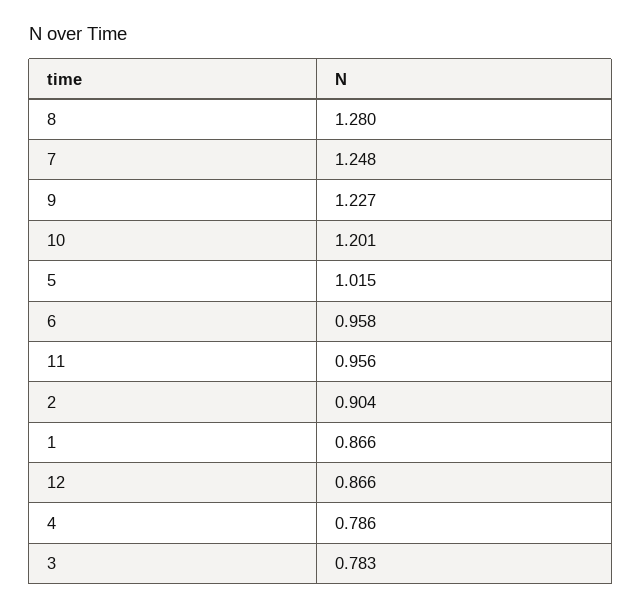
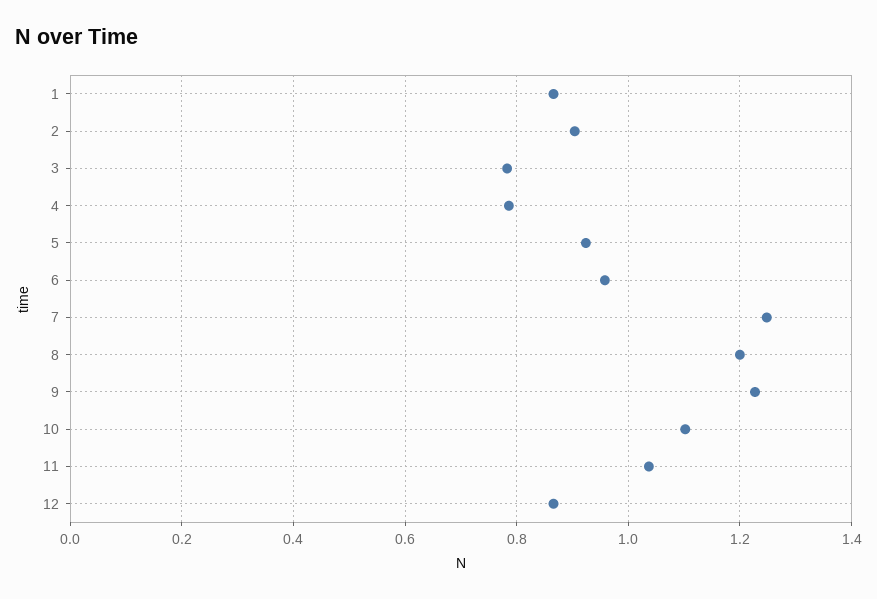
8: 1.28 -> 1.2
10: 1.201 -> 1.1
5: 1.015 -> 0.92
11: 0.956 -> 1.04

